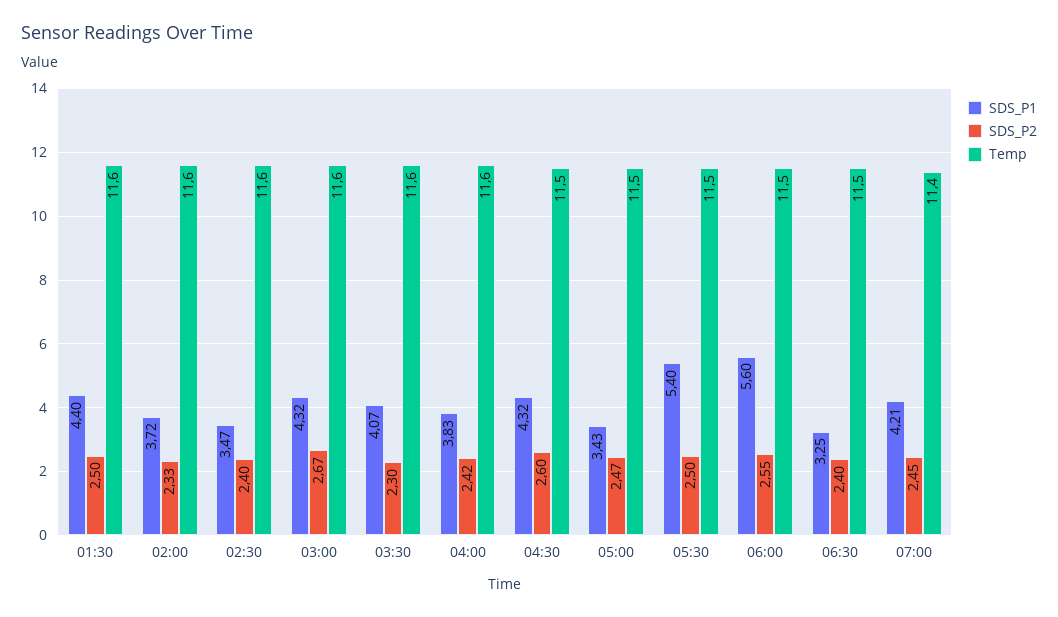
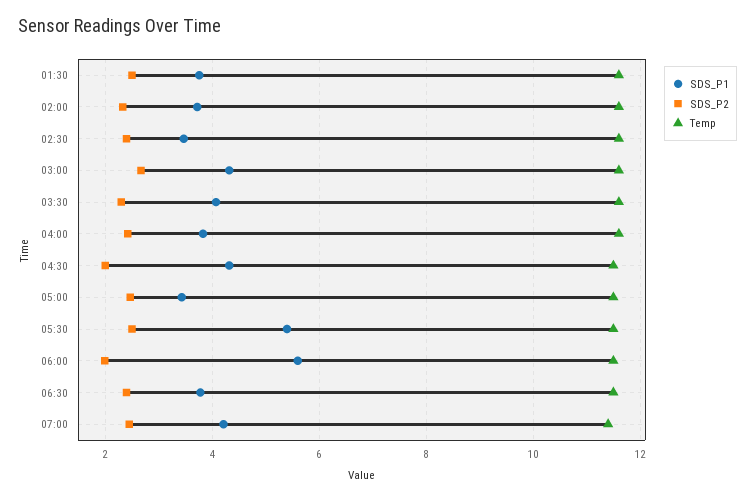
SDS_P1, 01:30: 4.4 -> 3.8
SDS_P2, 04:30: 2.6 -> 2
SDS_P2, 06:00: 2.55 -> 2
SDS_P1, 06:30: 3.25 -> 3.8

